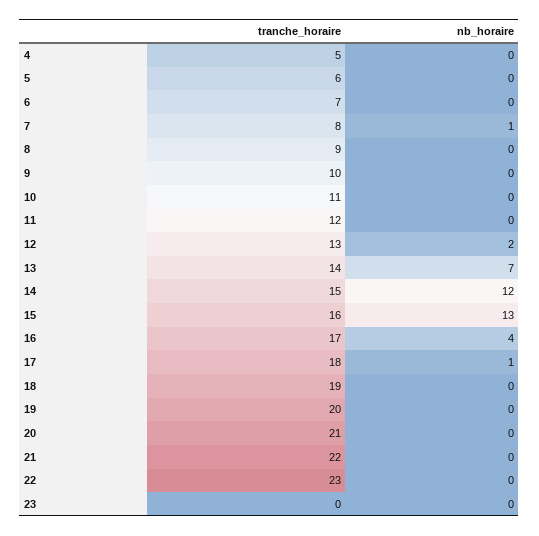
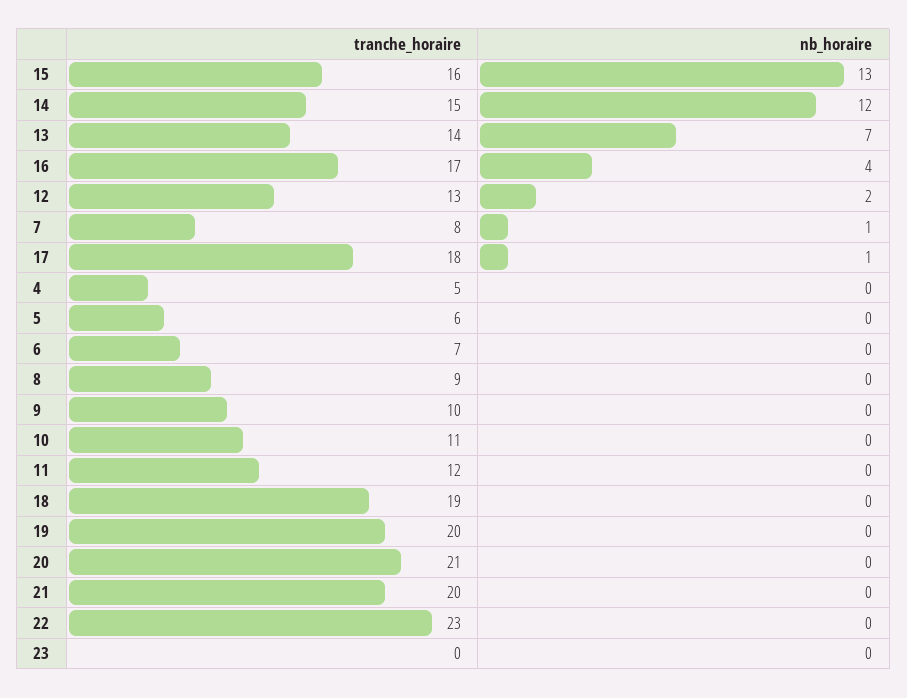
tranche_horaire, 21: 22 -> 20

